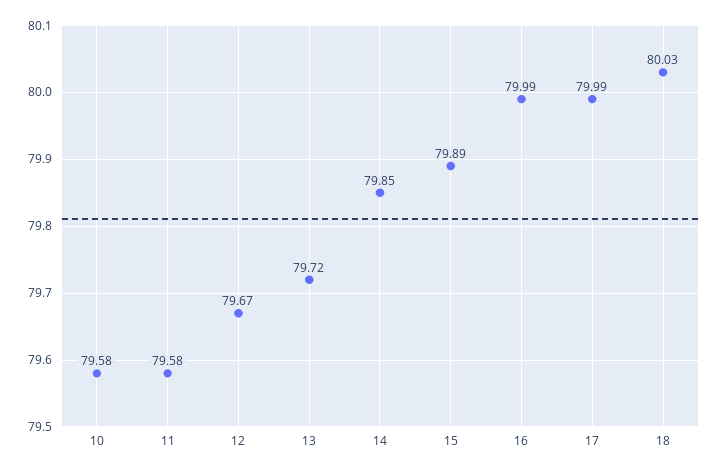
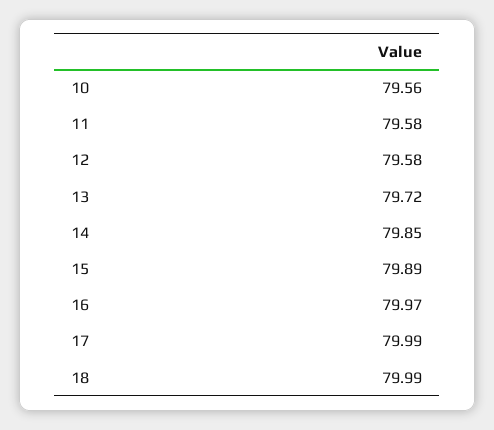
10: 79.58 -> 79.56
12: 79.67 -> 79.58
16: 79.99 -> 79.97
18: 80.03 -> 79.99

